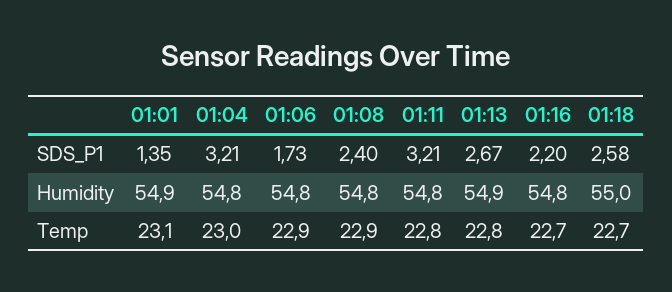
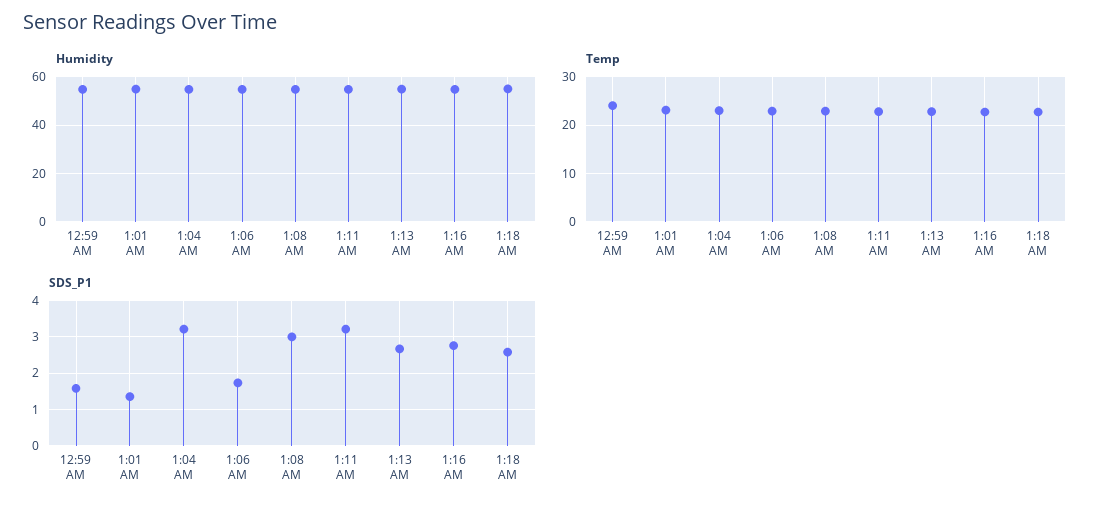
SDS_P1, 01:08: 2.4 -> 3
SDS_P1, 01:16: 2.2 -> 2.8
Humidity, 12:59 AM: none -> 55
Temp, 12:59 AM: none -> 24
SDS_P1, 12:59 AM: none -> 1.6

